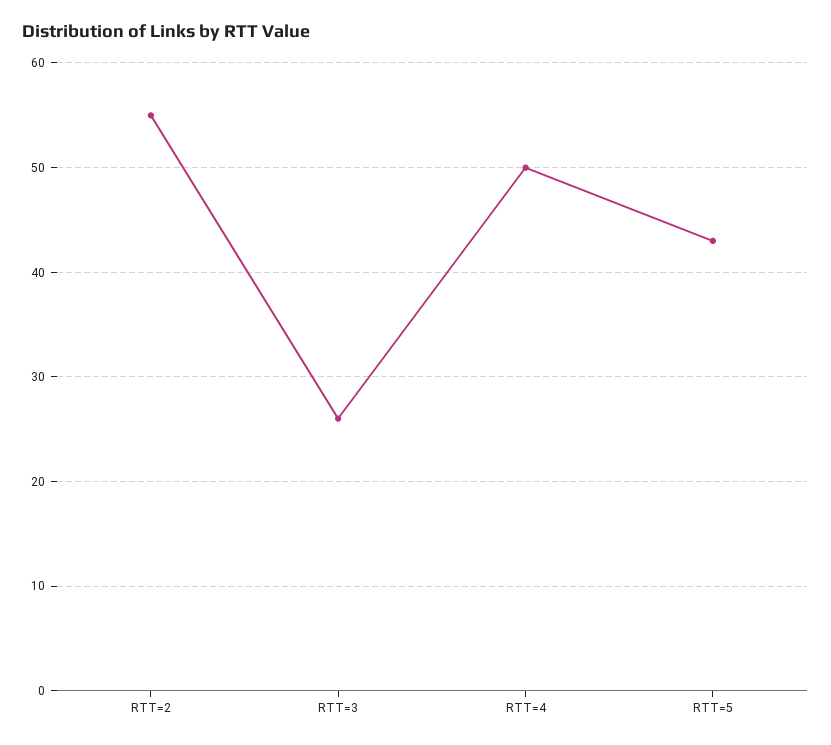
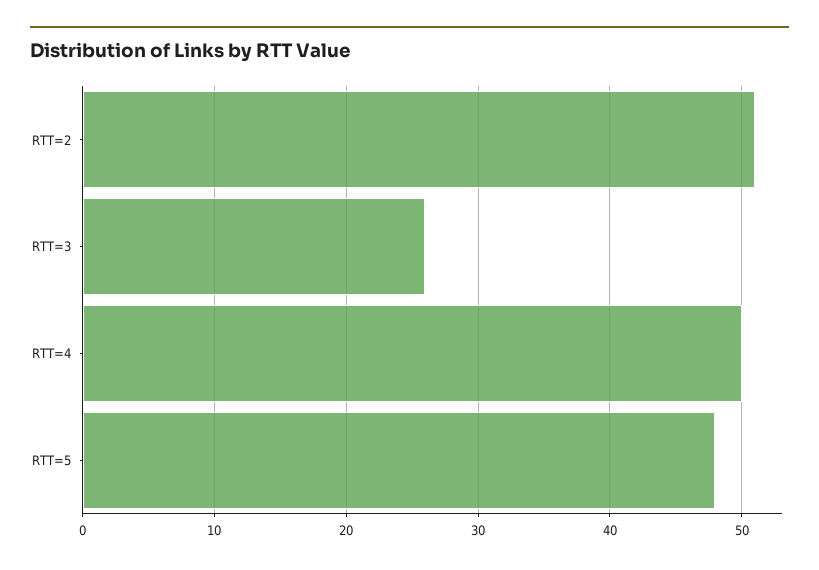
RTT=2: 55 -> 51
RTT=5: 43 -> 48

